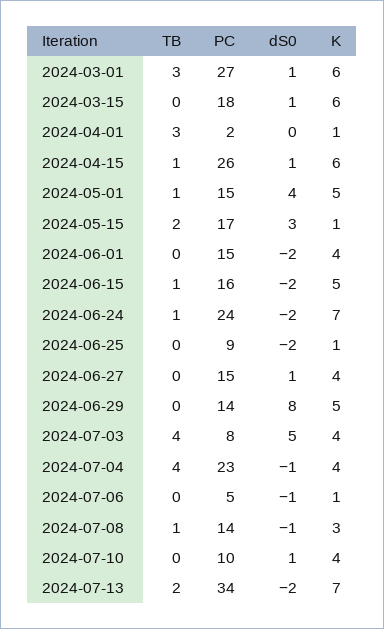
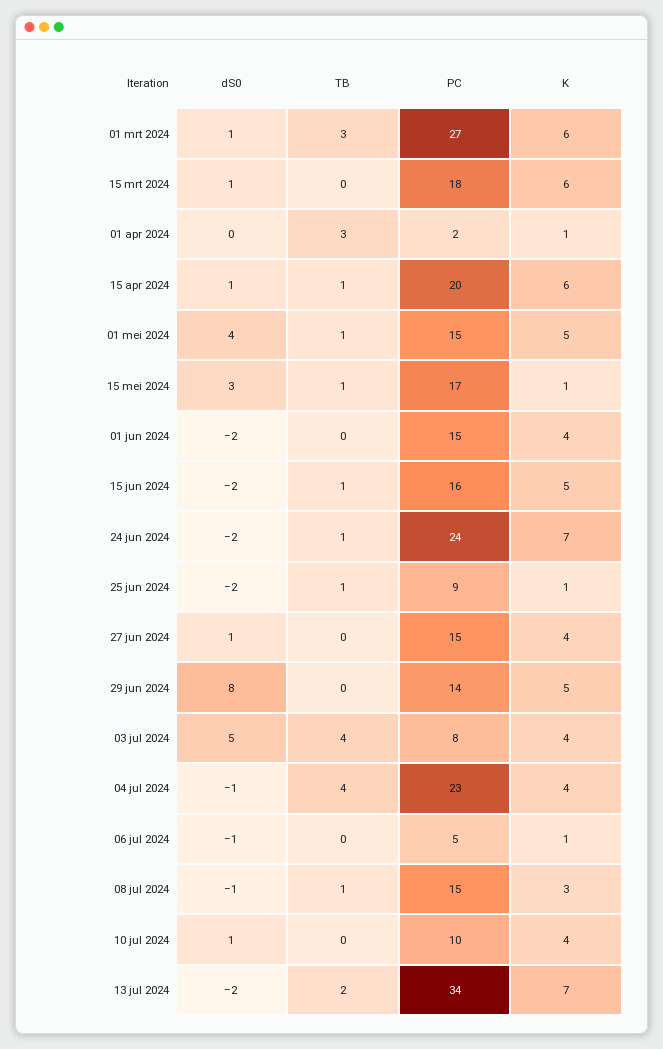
PC, 2024-04-15: 26 -> 20
TB, 2024-05-15: 2 -> 1
TB, 2024-06-25: 0 -> 1
PC, 2024-07-08: 14 -> 15

